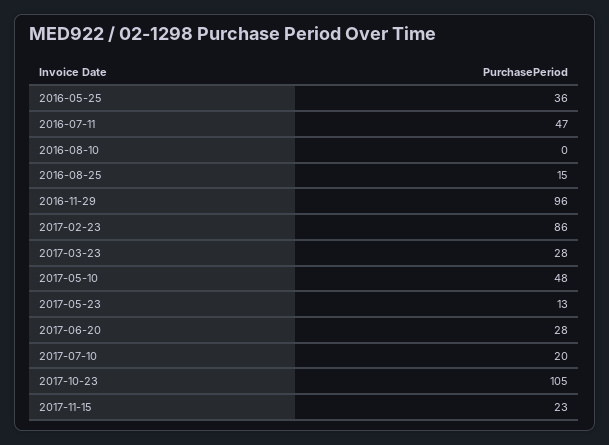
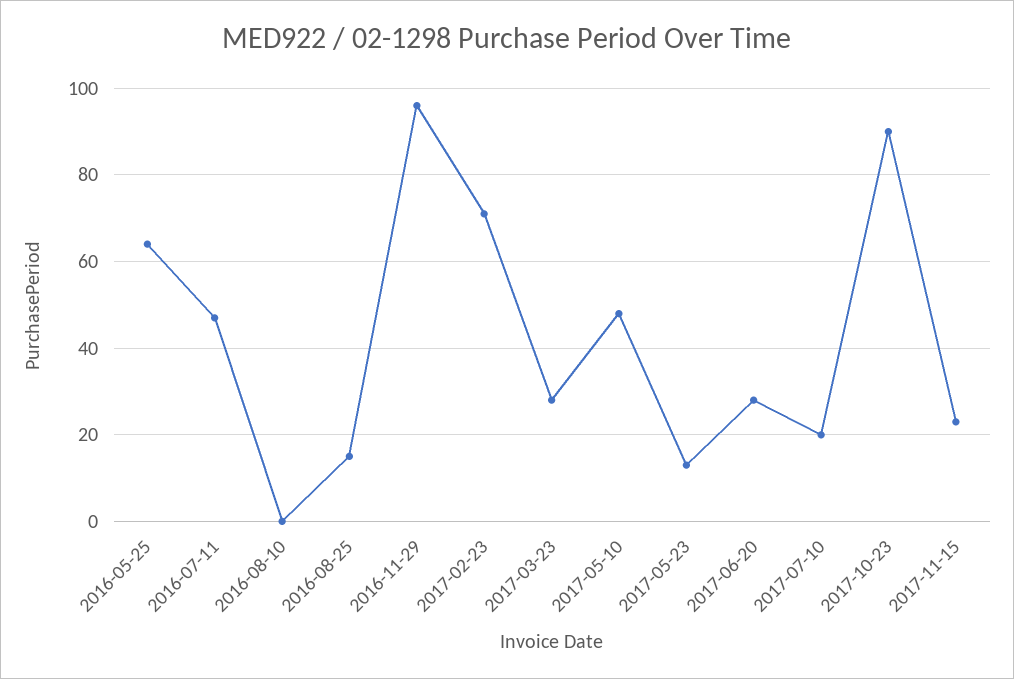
2016-05-25: 36 -> 65
2017-02-23: 86 -> 70
2017-10-23: 105 -> 90

